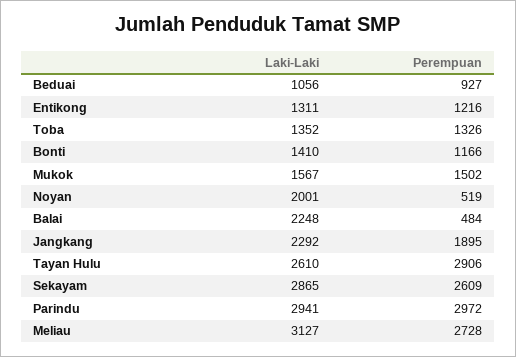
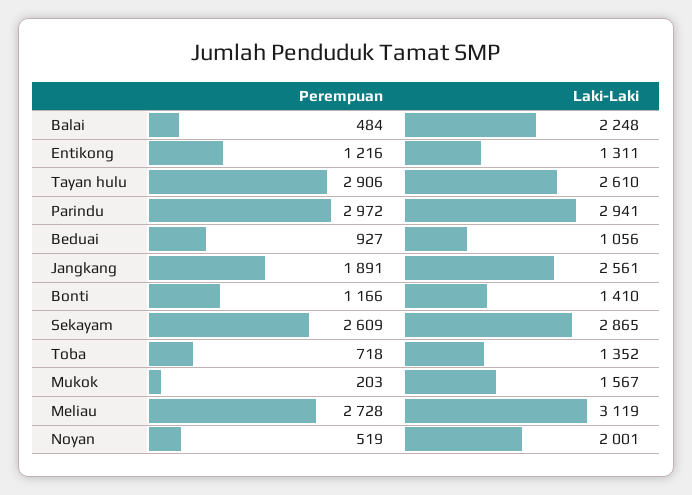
Perempuan, Toba: 1326 -> 718
Perempuan, Mukok: 1502 -> 203
Laki-Laki, Jangkang: 2292 -> 2561
Perempuan, Jangkang: 1895 -> 1891
Laki-Laki, Meliau: 3127 -> 3119

